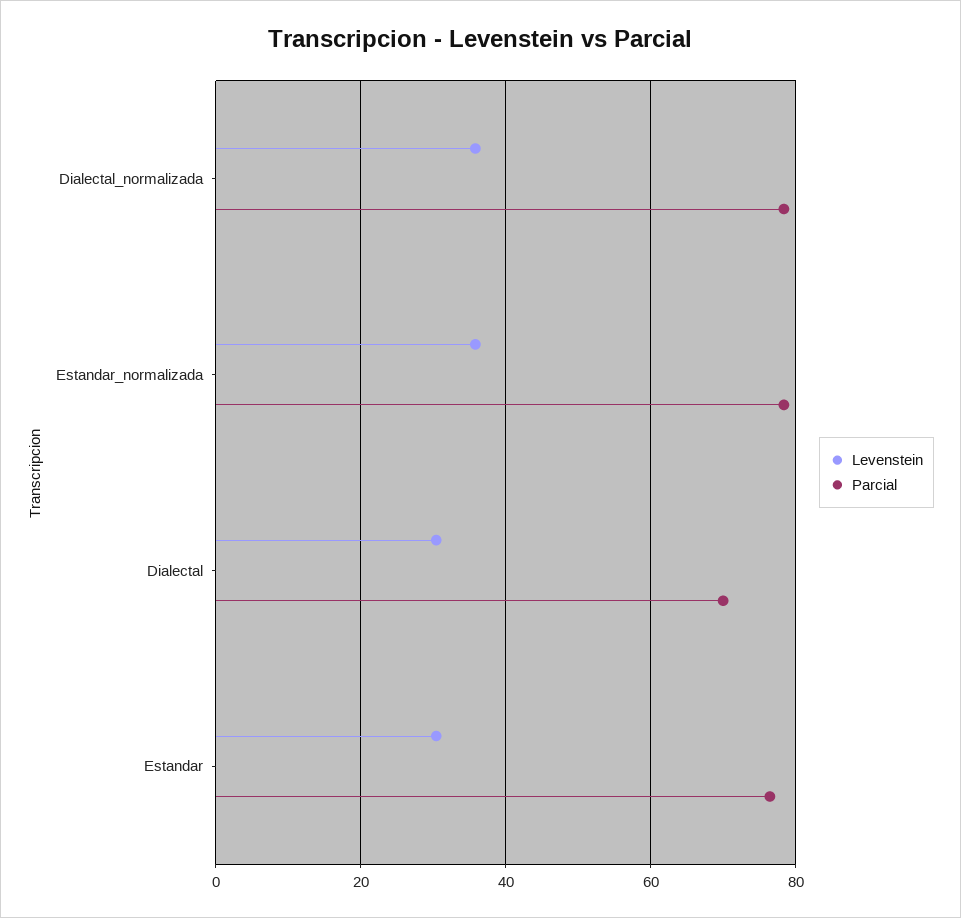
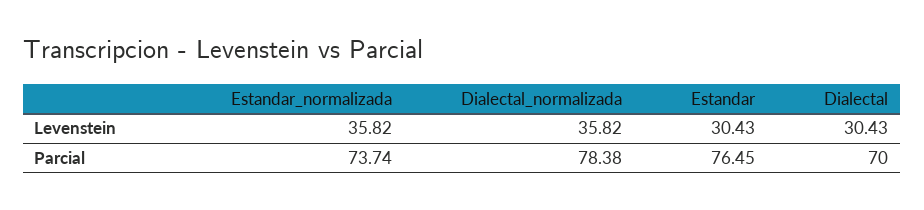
Parcial, Estandar_normalizada: 78 -> 73.74

